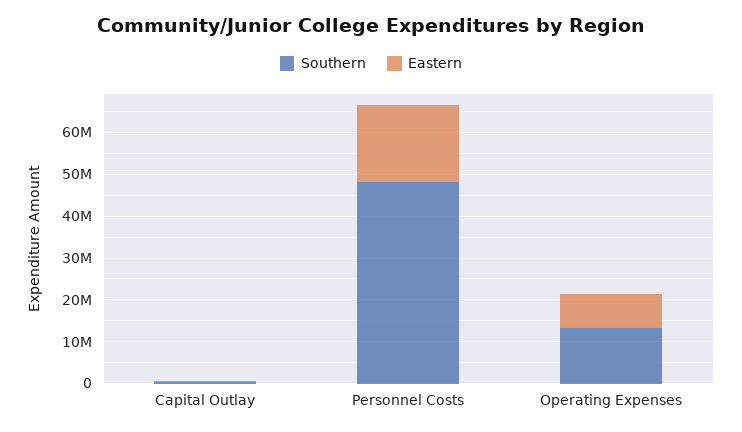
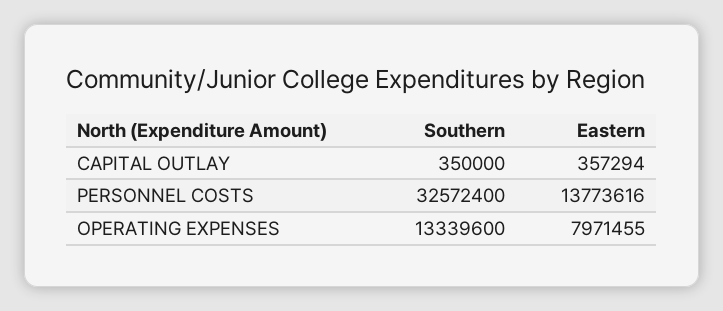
Southern, Personnel Costs: 48000000 -> 32572400
Eastern, Personnel Costs: 18000000 -> 13773616

